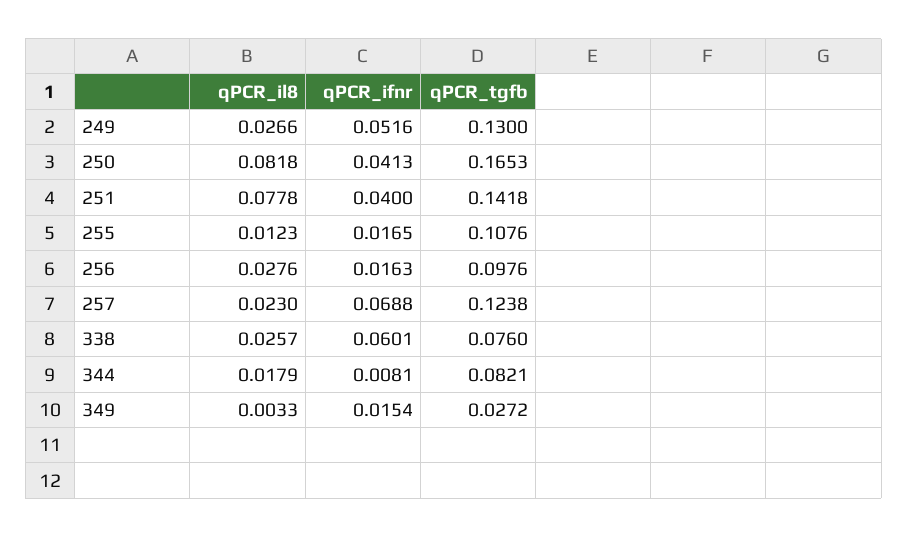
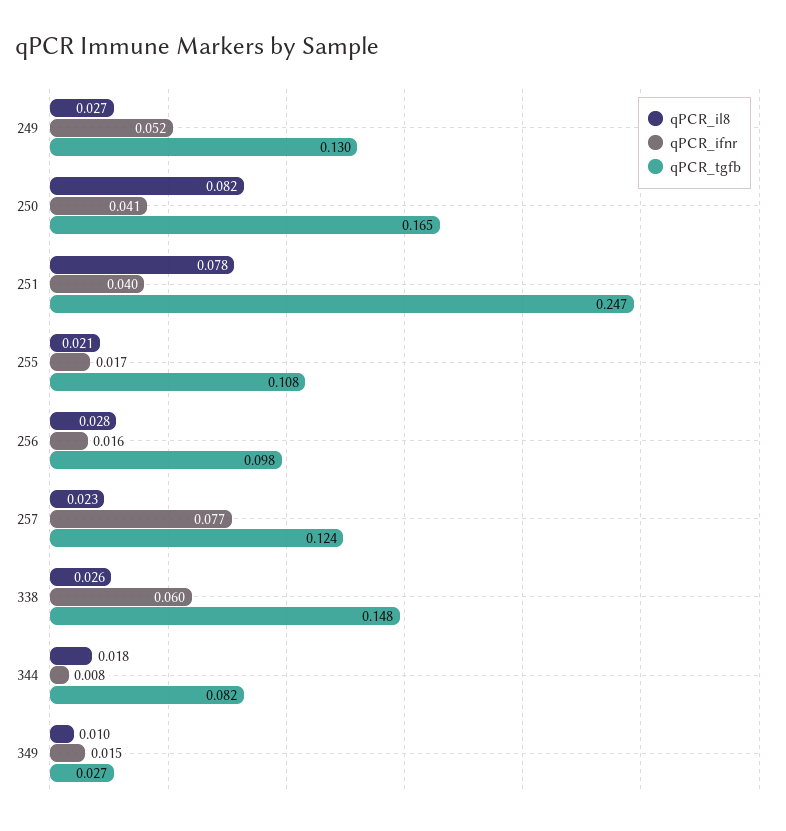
qPCR_tgfb, 251: 0.1418 -> 0.247
qPCR_il8, 255: 0.0123 -> 0.021
qPCR_ifnr, 257: 0.0688 -> 0.077
qPCR_tgfb, 338: 0.076 -> 0.148
qPCR_il8, 349: 0.0033 -> 0.01

